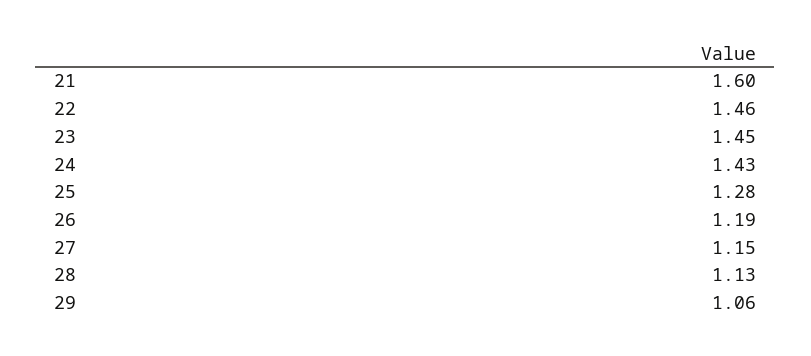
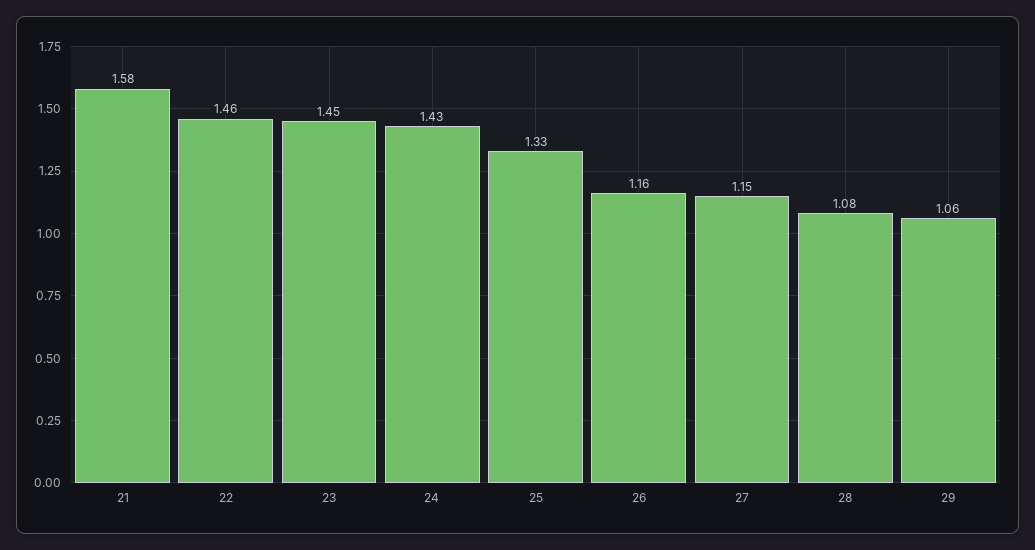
21: 1.6 -> 1.58
25: 1.28 -> 1.33
26: 1.19 -> 1.16
28: 1.13 -> 1.08

